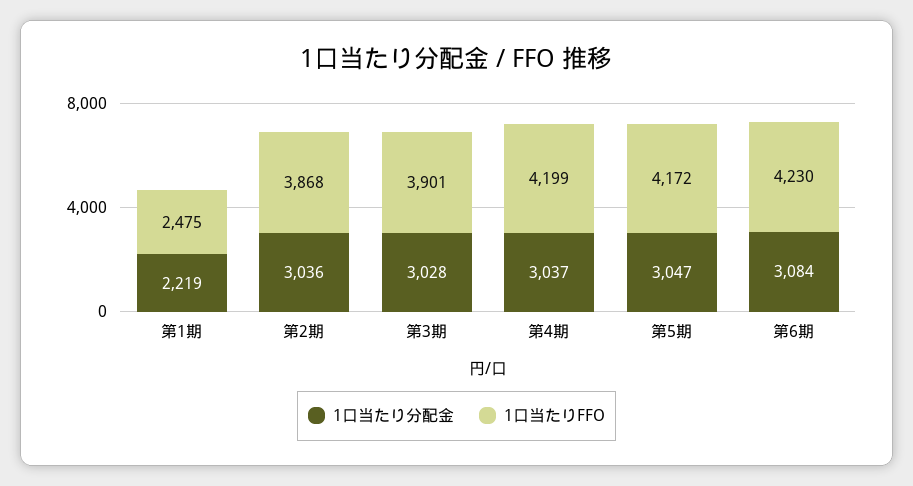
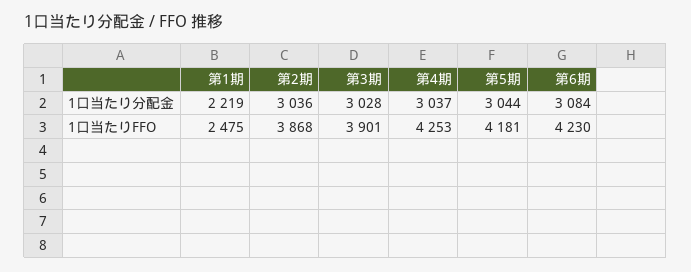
1口当たりFFO, 第4期: 4199 -> 4253
1口当たり分配金, 第5期: 3047 -> 3044
1口当たりFFO, 第5期: 4172 -> 4181

